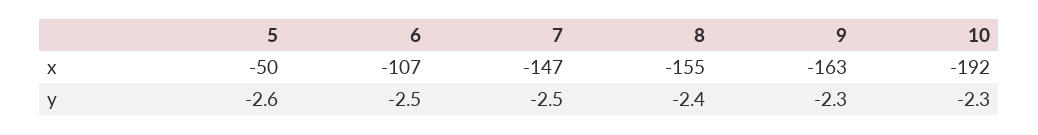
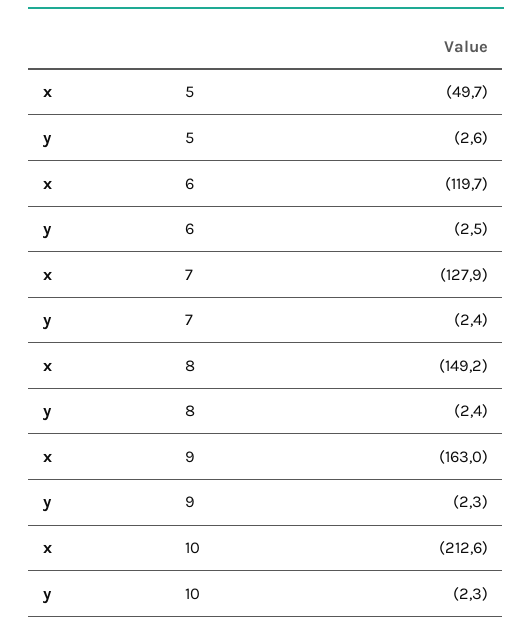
6, x: -107 -> -119.7
7, x: -147 -> -127.9
8, x: -155 -> -149.2
10, x: -192 -> -212.6
7, y: -2.5 -> -2.4

